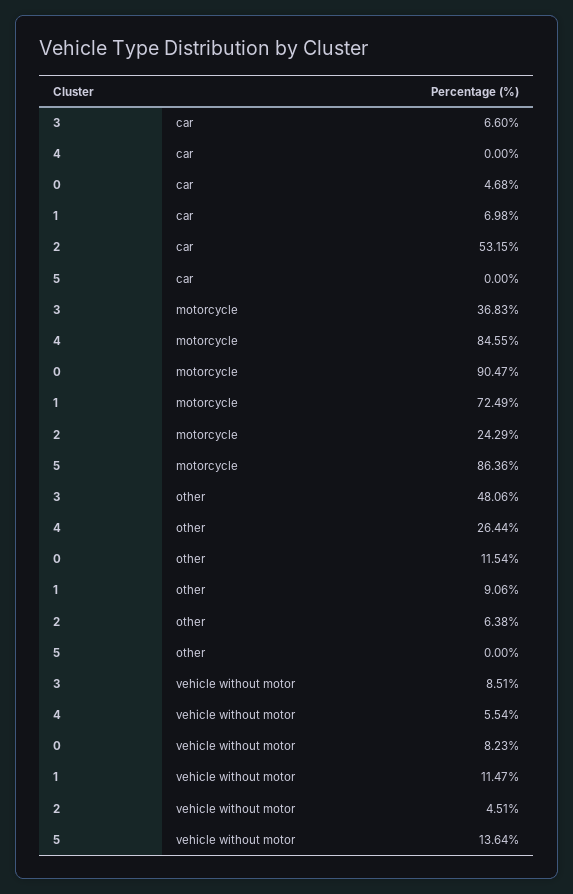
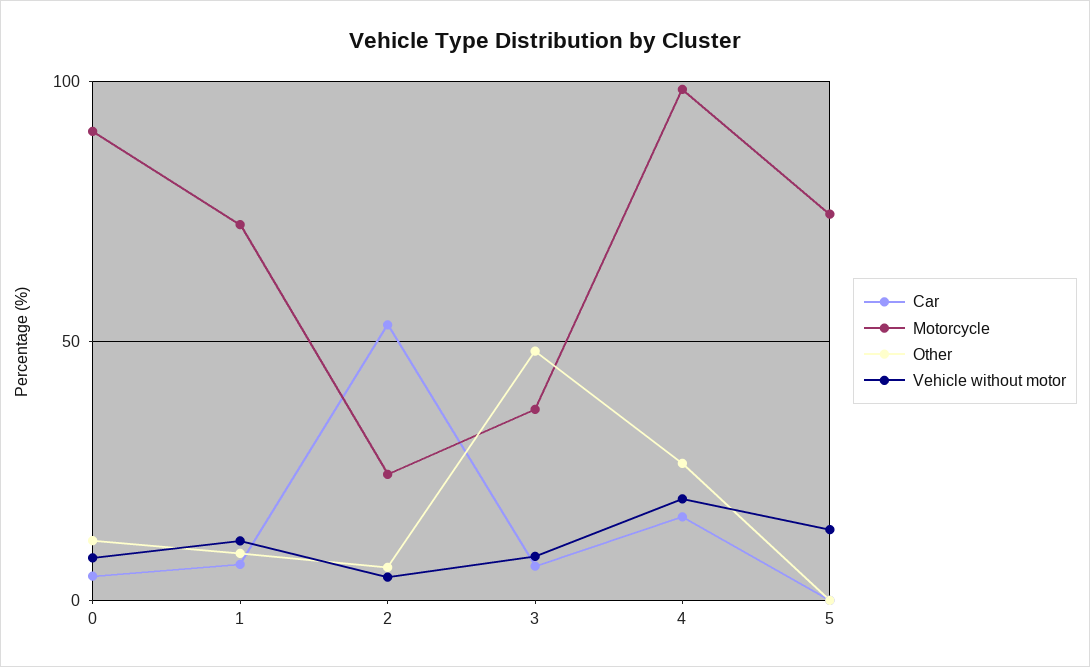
car, 4: 0 -> 15
motorcycle, 4: 84.55 -> 100
motorcycle, 5: 86.36 -> 75
vehicle without motor, 4: 5.54 -> 20

